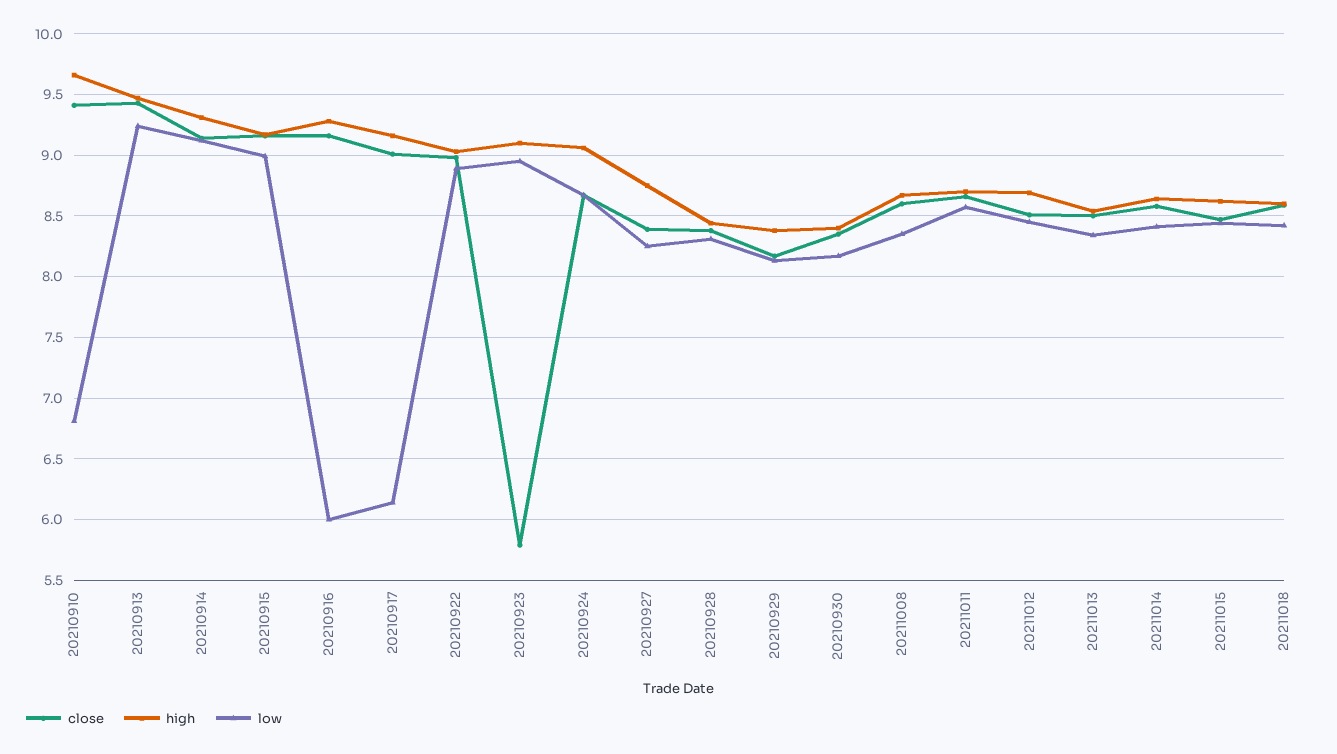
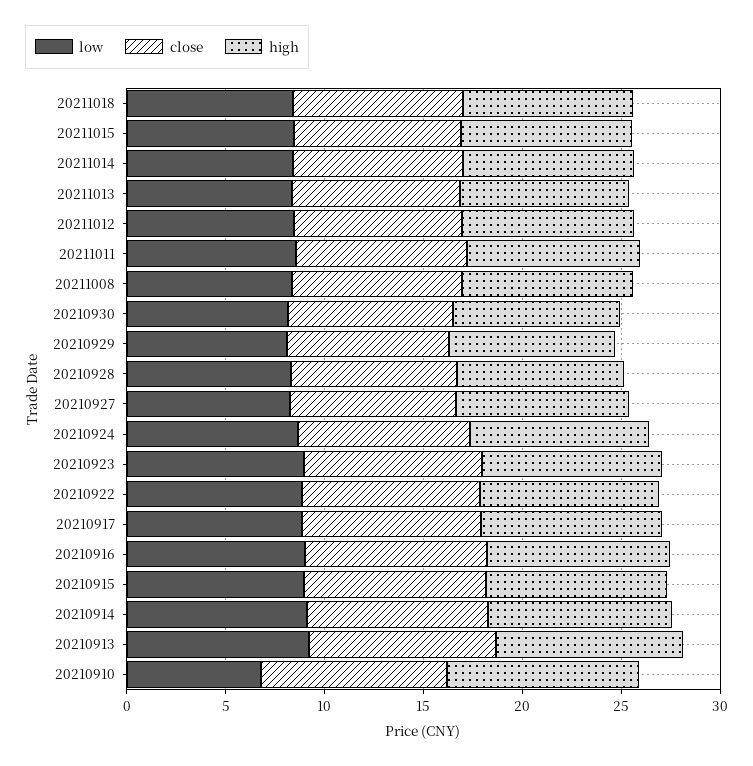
low, 20210916: 6 -> 9
low, 20210917: 6.15 -> 9
close, 20210923: 5.8 -> 9

